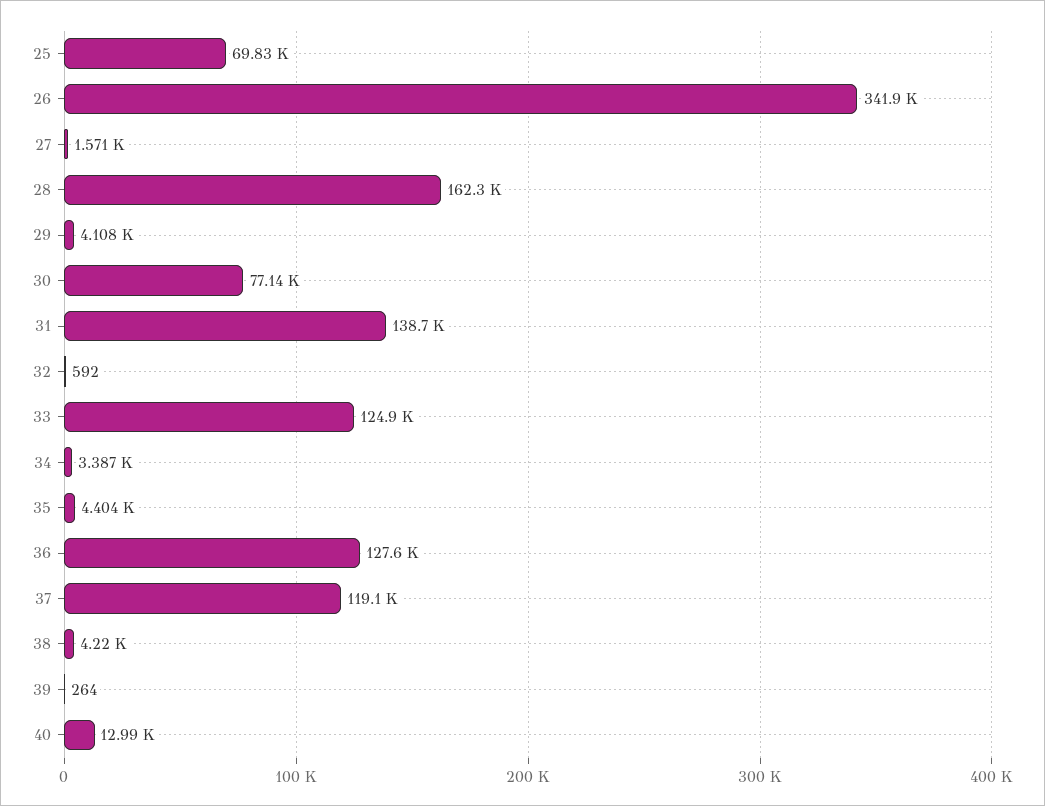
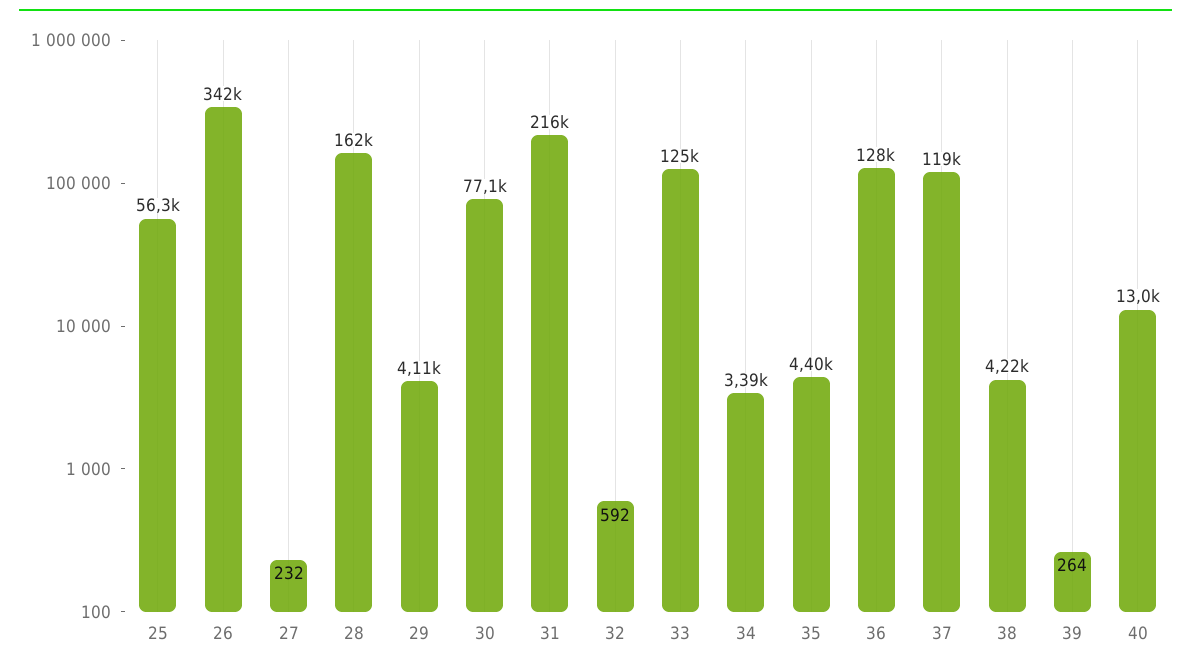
25: 69830 -> 56300
27: 1571 -> 232
31: 138700 -> 216000

